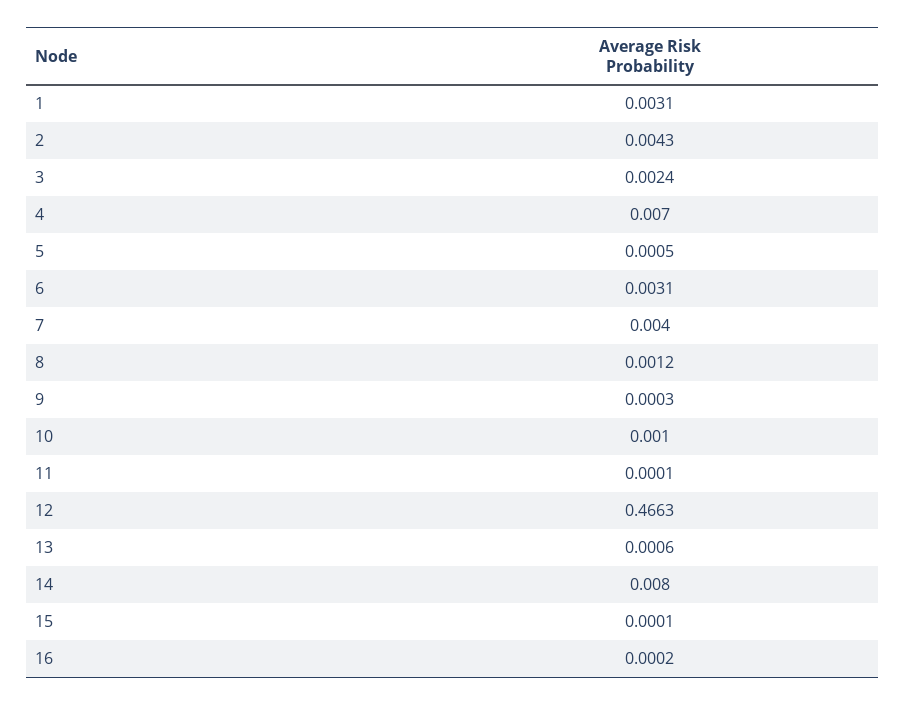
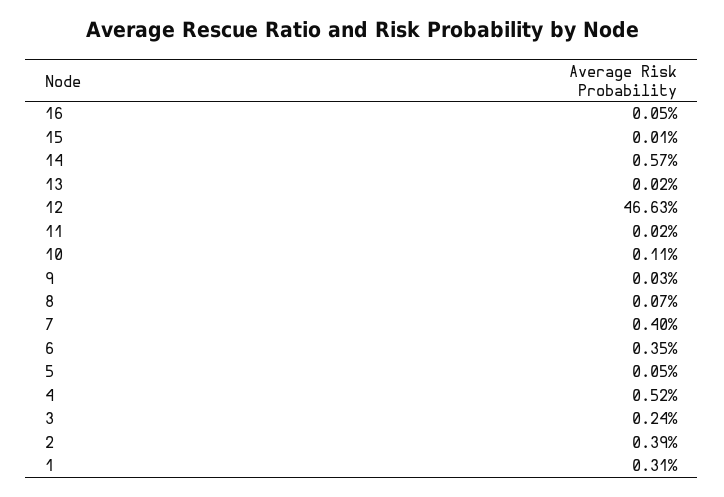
2: 0.0043 -> 0.0039
4: 0.007 -> 0.0052
6: 0.0031 -> 0.0035
8: 0.0012 -> 0.0007
10: 0.001 -> 0.0011
11: 0.0001 -> 0.0002
13: 0.0006 -> 0.0002
14: 0.008 -> 0.0057
16: 0.0002 -> 0.0005

